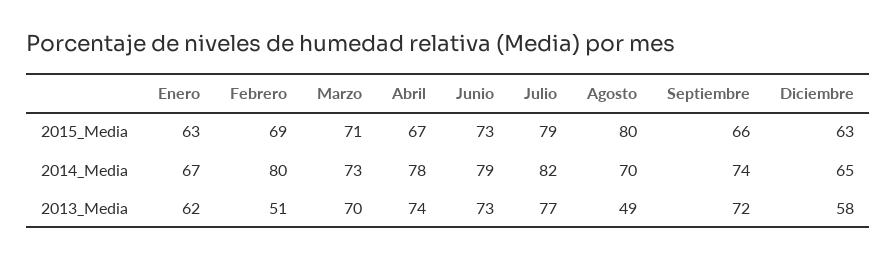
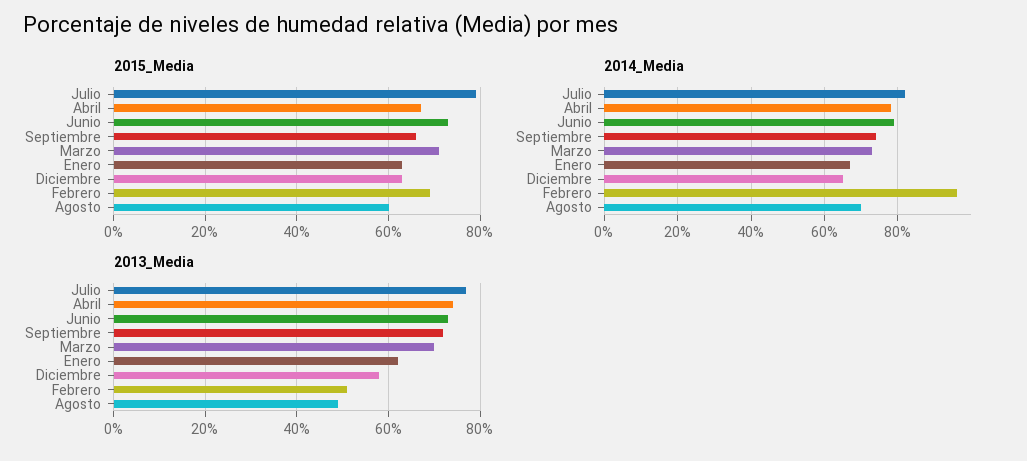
2015_Media, Agosto: 80 -> 60
2014_Media, Febrero: 80 -> 95

